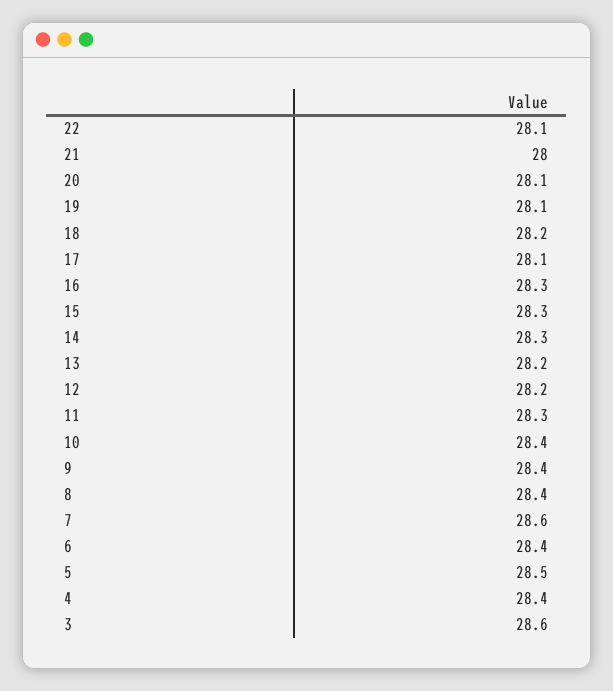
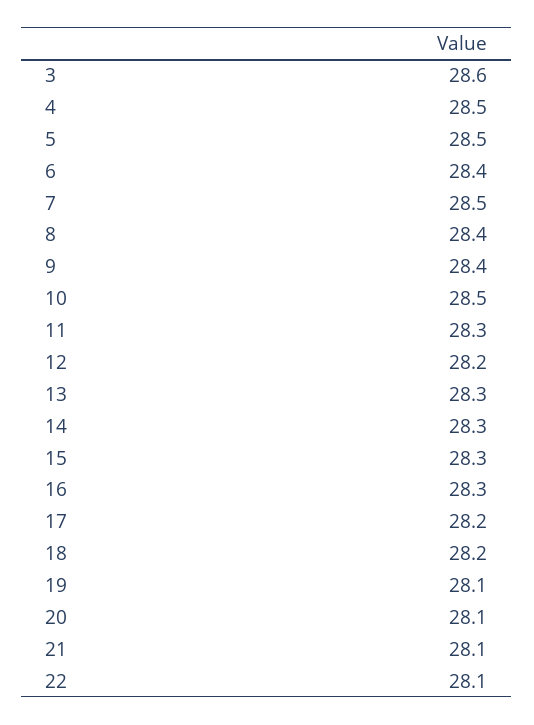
21: 28 -> 28.1
17: 28.1 -> 28.2
13: 28.2 -> 28.3
10: 28.4 -> 28.5
7: 28.6 -> 28.5
4: 28.4 -> 28.5

